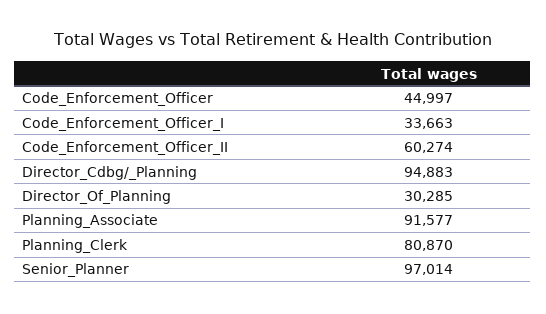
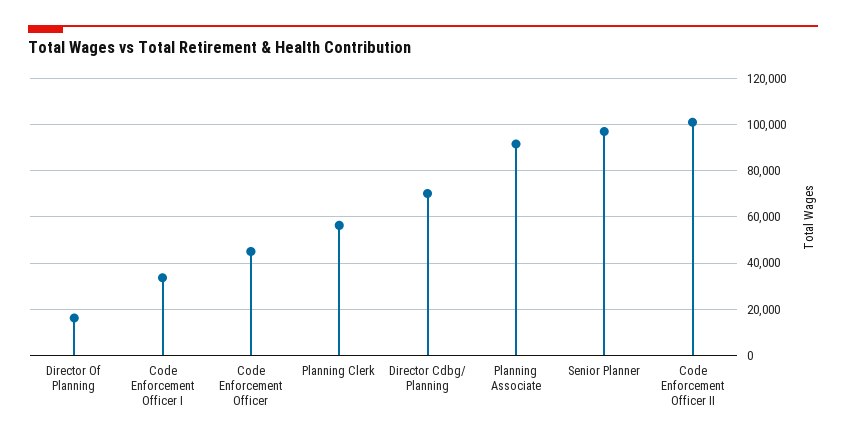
Code_Enforcement_Officer_II: 60274 -> 100000
Director_Cdbg/_Planning: 94883 -> 70000
Director_Of_Planning: 30285 -> 15000
Planning_Clerk: 80870 -> 55000

